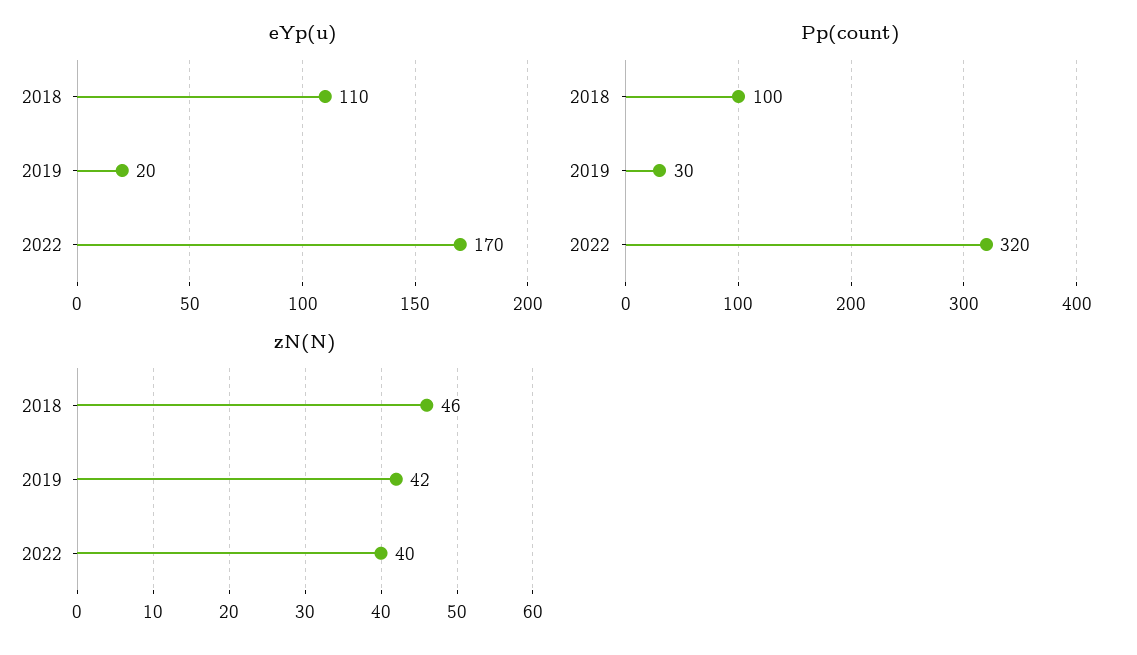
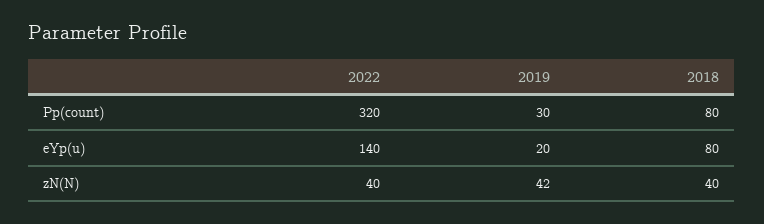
eYp(u), 2018: 110 -> 80
eYp(u), 2022: 170 -> 140
Pp(count), 2018: 100 -> 80
zN(N), 2018: 46 -> 40

